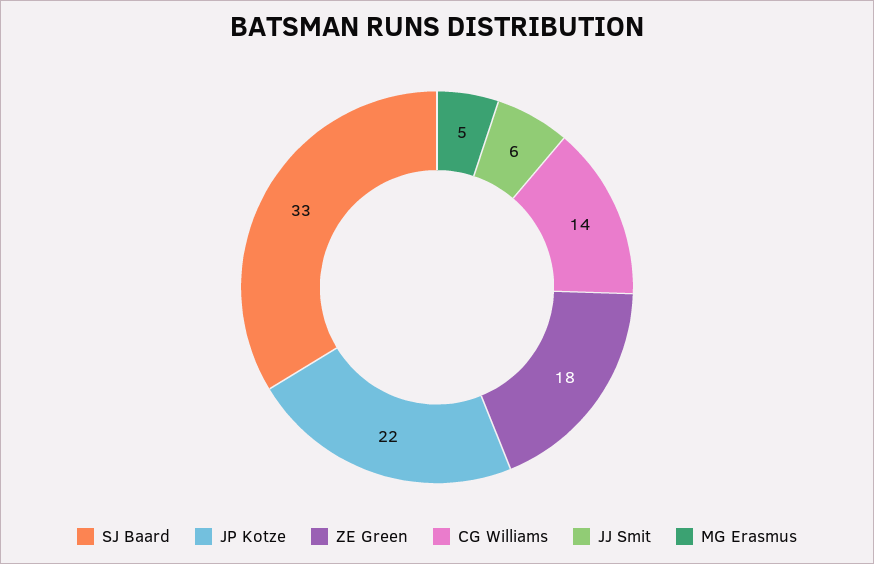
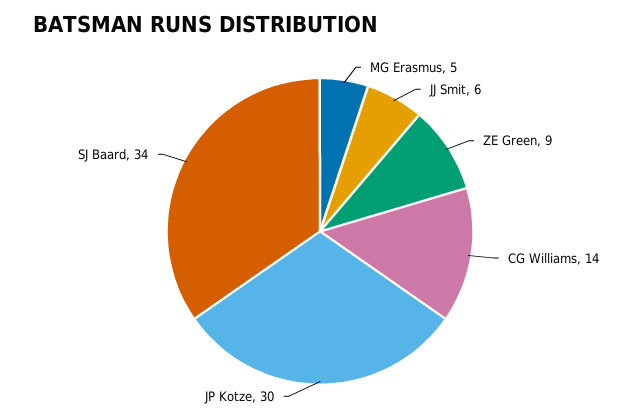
SJ Baard: 33 -> 34
JP Kotze: 22 -> 30
ZE Green: 18 -> 9

